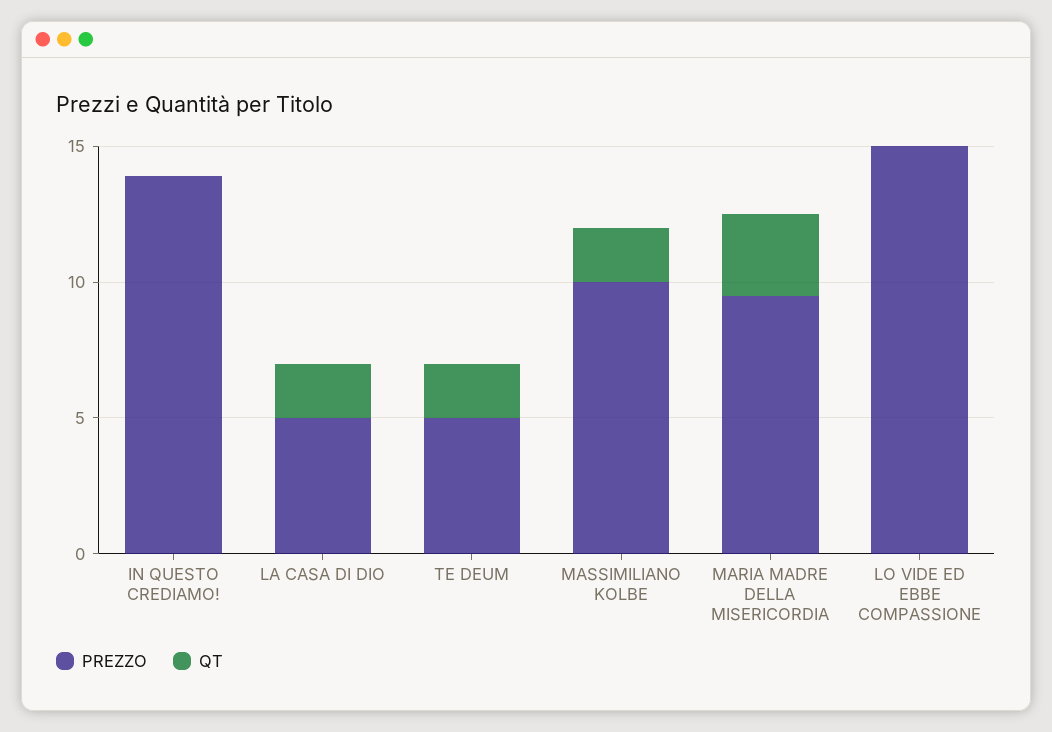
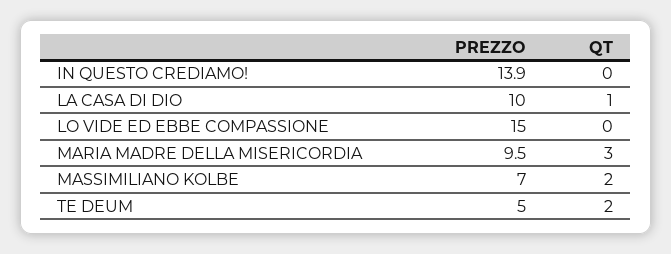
PREZZO, LA CASA DI DIO: 5 -> 10
QT, LA CASA DI DIO: 2 -> 1
PREZZO, MASSIMILIANO KOLBE: 10 -> 7

